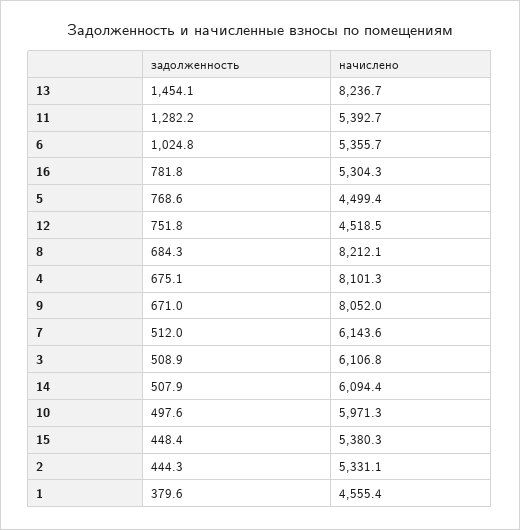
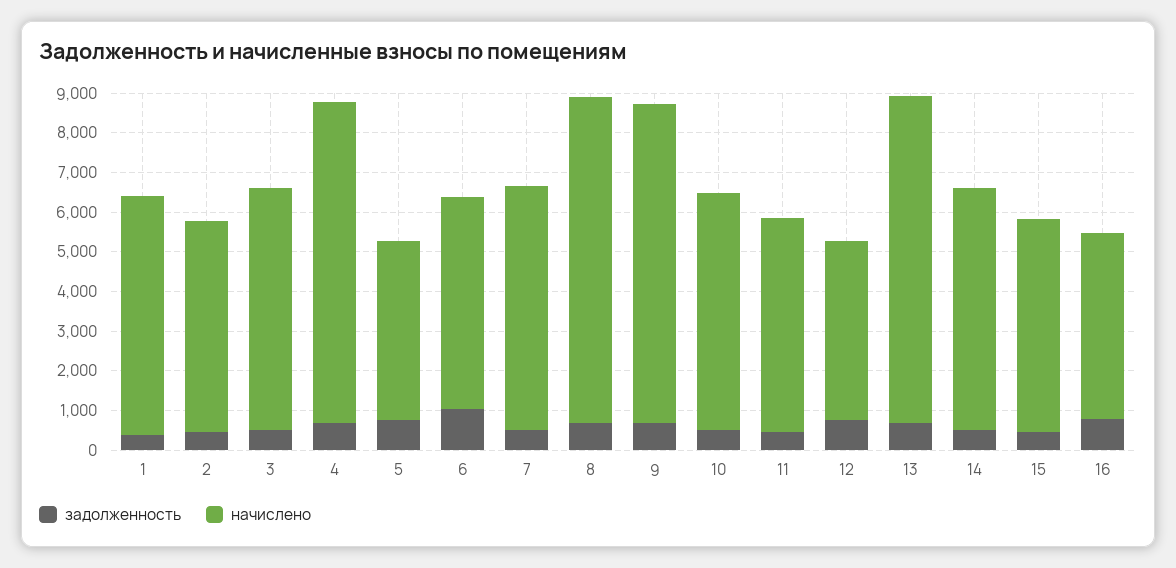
задолженность, 13: 1454.1 -> 750
задолженность, 11: 1282.2 -> 500
начислено, 16: 5304.3 -> 4750
начислено, 1: 4555.4 -> 6000

